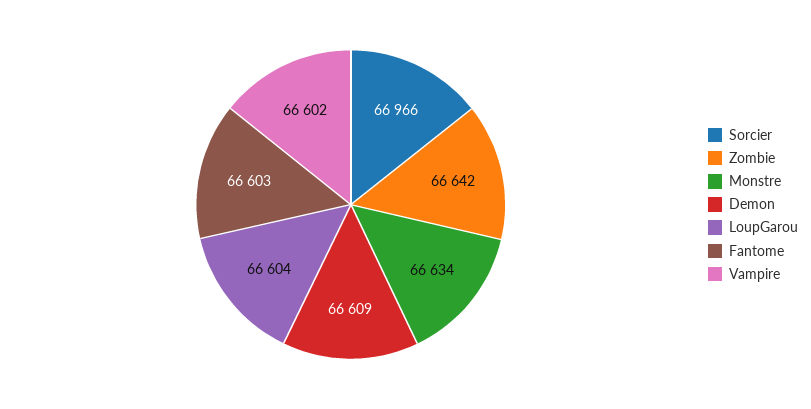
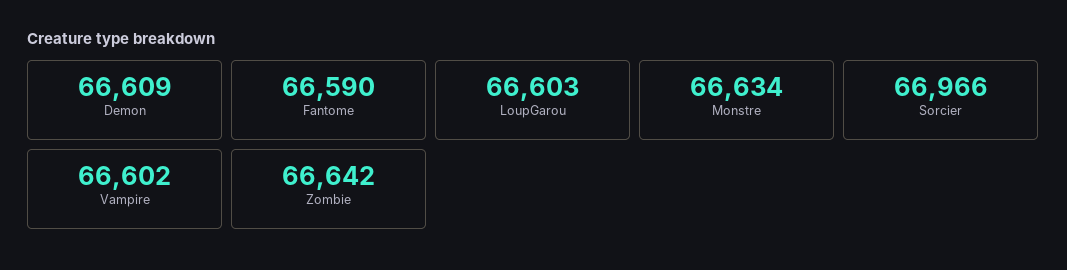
LoupGarou: 66604 -> 66603
Fantome: 66603 -> 66590

